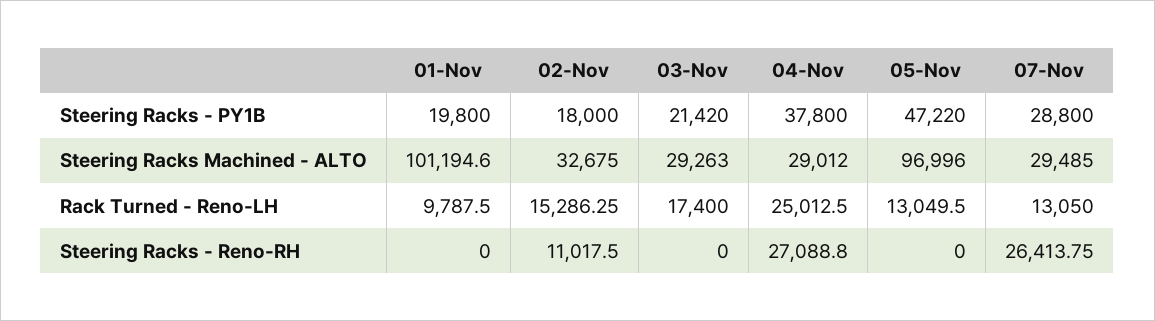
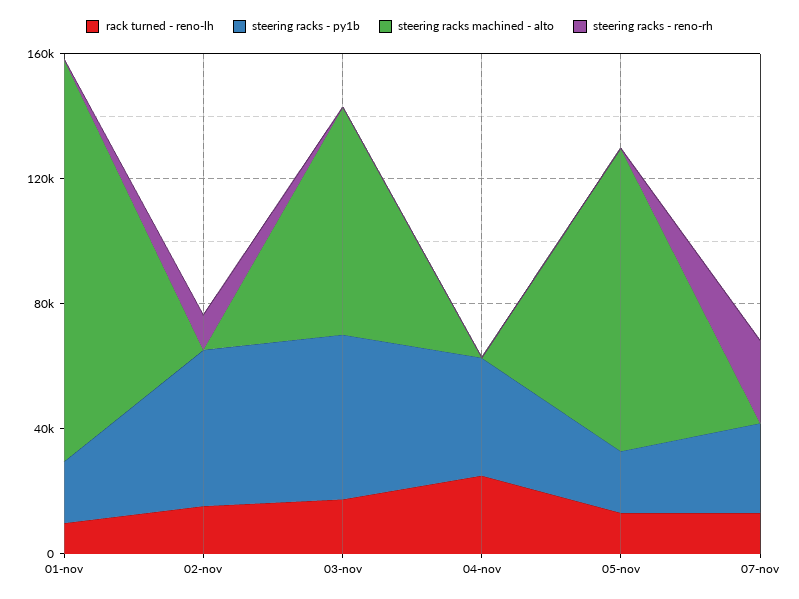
Steering Racks - PY1B, 02-Nov: 18000 -> 50000
Steering Racks - PY1B, 03-Nov: 21420 -> 50000
Steering Racks - PY1B, 05-Nov: 47220 -> 20000
Steering Racks Machined - ALTO, 01-Nov: 101194.6 -> 130000
Steering Racks Machined - ALTO, 02-Nov: 32675 -> 0
Steering Racks Machined - ALTO, 03-Nov: 29263 -> 70000
Steering Racks Machined - ALTO, 04-Nov: 29012 -> 0
Steering Racks Machined - ALTO, 07-Nov: 29485 -> 0
Steering Racks - Reno-RH, 04-Nov: 27088.8 -> 0

